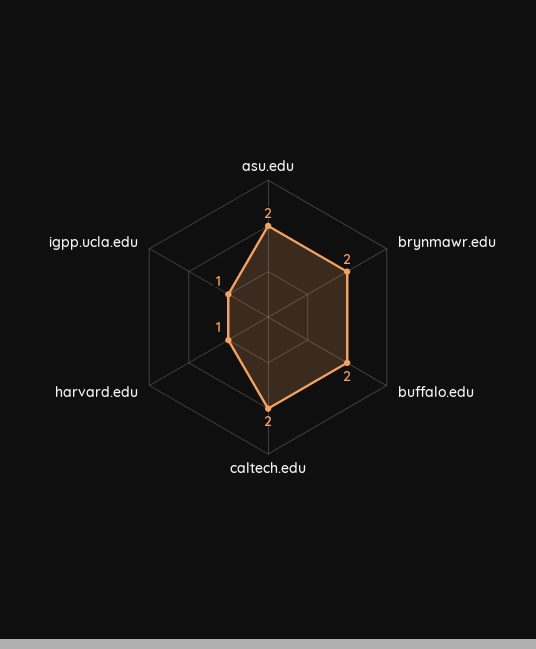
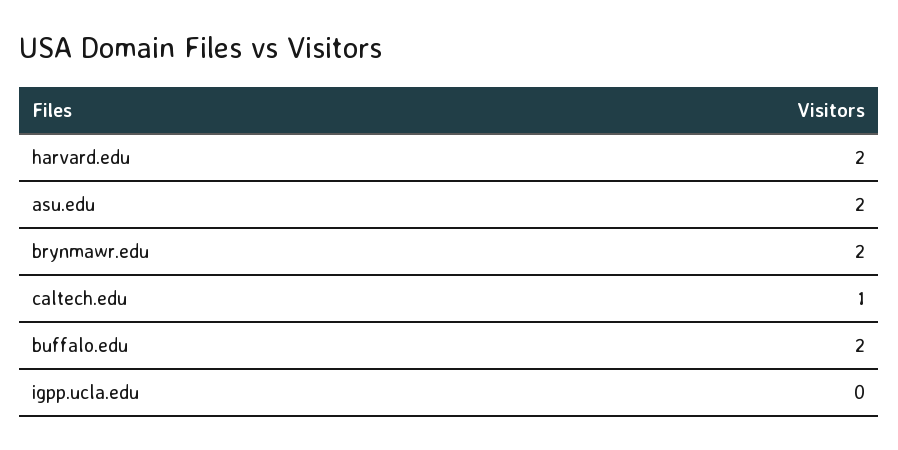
caltech.edu: 2 -> 1
harvard.edu: 1 -> 2
igpp.ucla.edu: 1 -> 0

